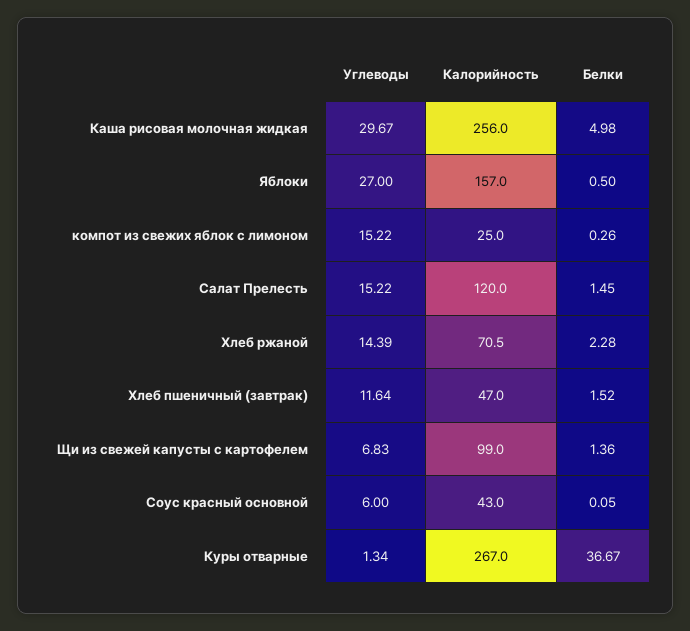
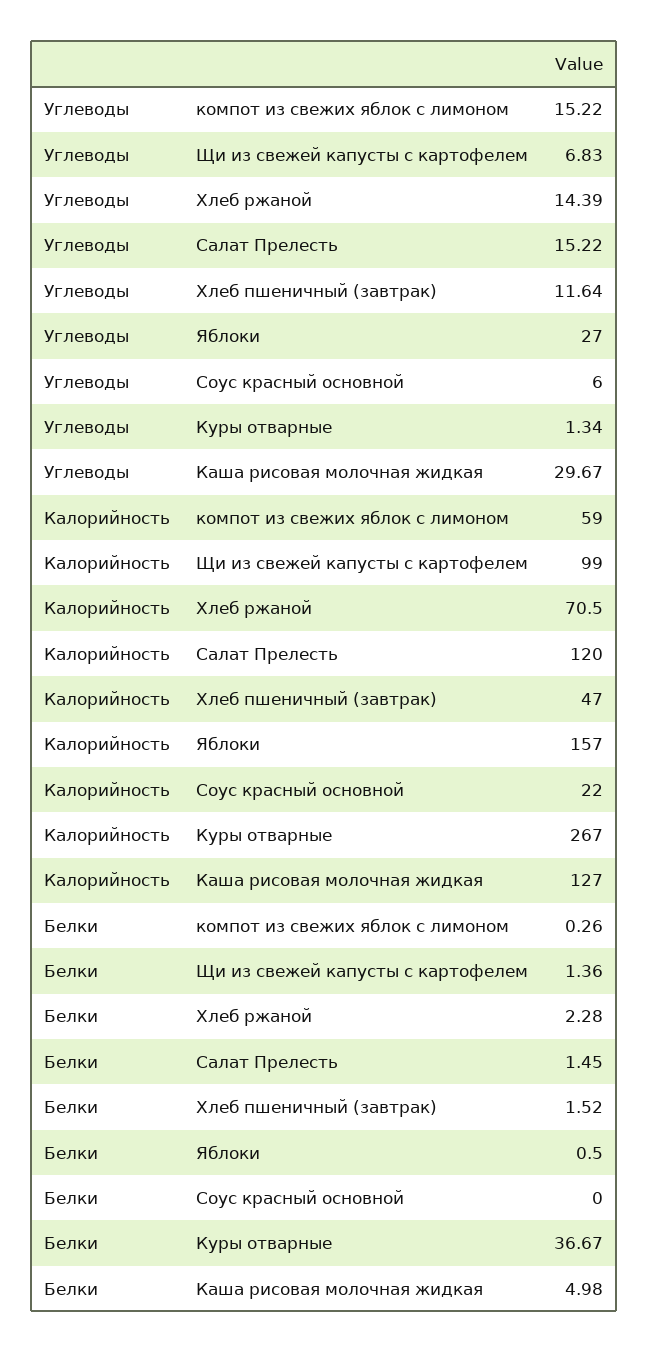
Калорийность, Каша рисовая молочная жидкая: 256 -> 127
Калорийность, компот из свежих яблок с лимоном: 25 -> 59
Калорийность, Соус красный основной: 43 -> 22
Белки, Соус красный основной: 0.05 -> 0

